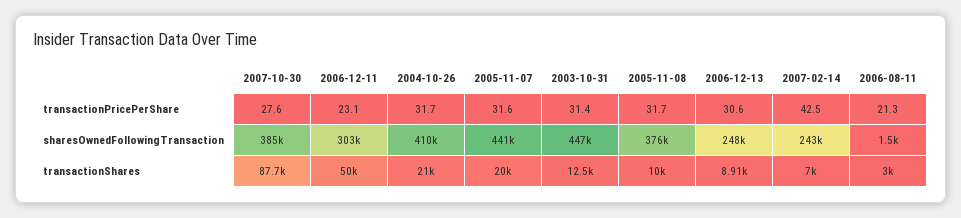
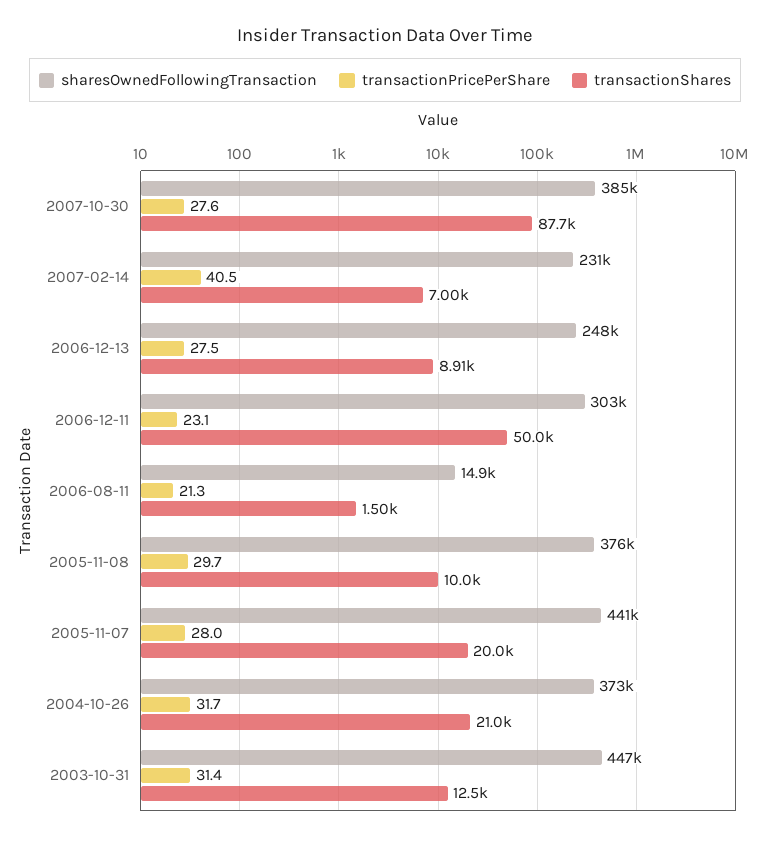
transactionPricePerShare, 2005-11-07: 31.6 -> 28
transactionPricePerShare, 2005-11-08: 31.7 -> 29.7
transactionPricePerShare, 2006-12-13: 30.6 -> 27.5
transactionPricePerShare, 2007-02-14: 42.5 -> 40.5
sharesOwnedFollowingTransaction, 2004-10-26: 410000 -> 373000
sharesOwnedFollowingTransaction, 2007-02-14: 243000 -> 231000
sharesOwnedFollowingTransaction, 2006-08-11: 1500 -> 14900
transactionShares, 2006-08-11: 3000 -> 1500

